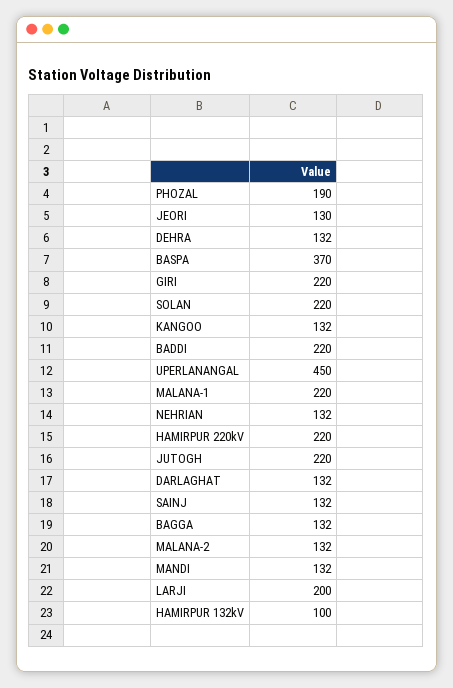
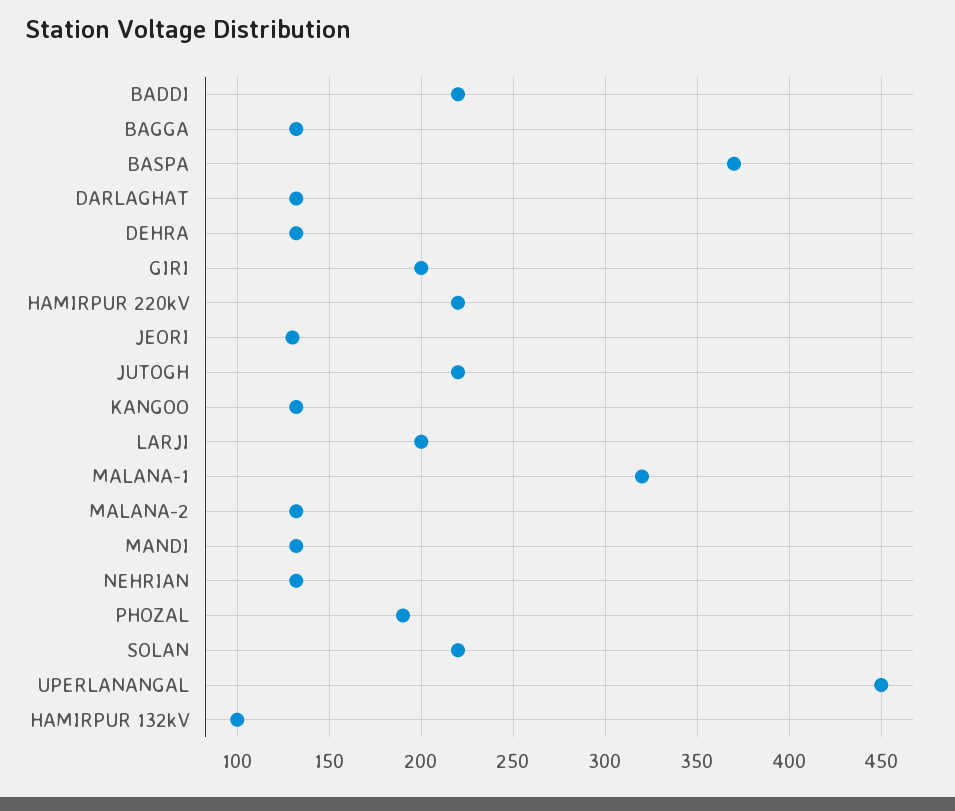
GIRI: 220 -> 200
MALANA-1: 220 -> 320
SAINJ: 132 -> none

